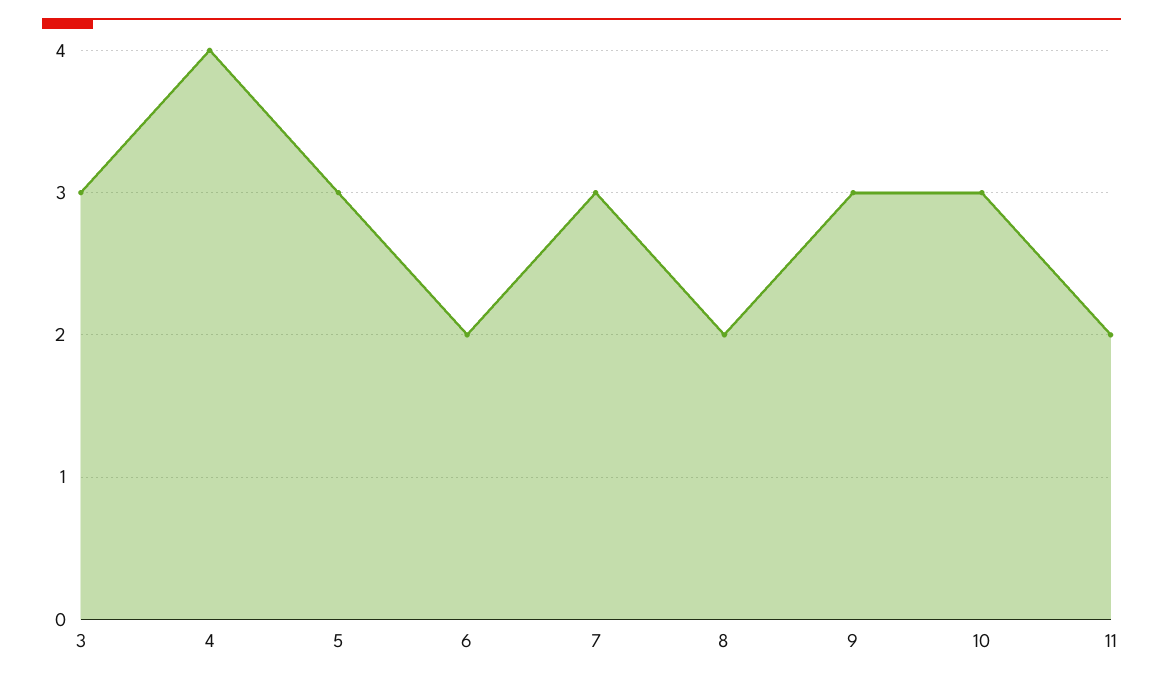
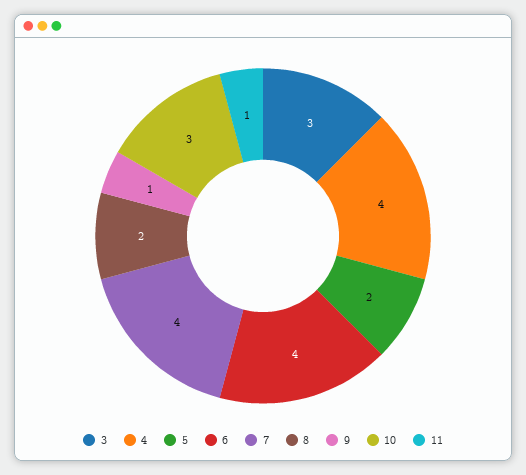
5: 3 -> 2
6: 2 -> 4
7: 3 -> 4
9: 3 -> 1
11: 2 -> 1

